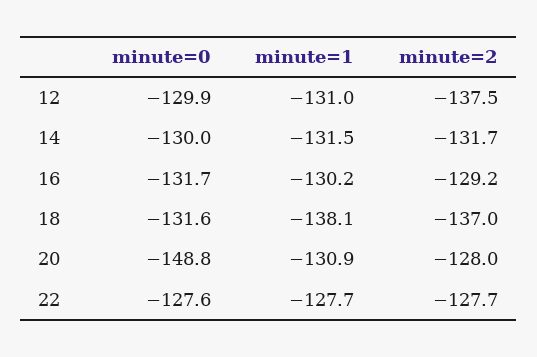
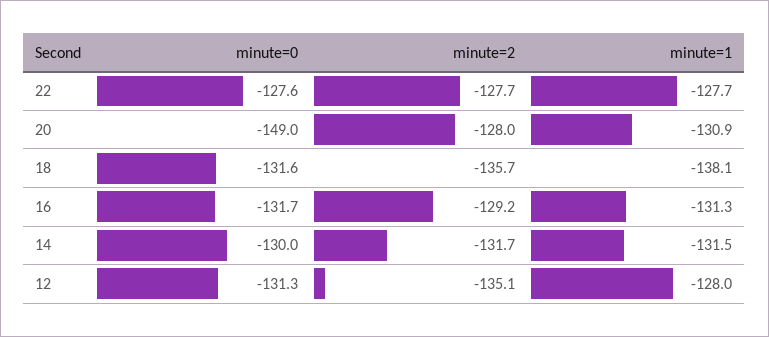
minute=0, 12: -129.9 -> -131.3
minute=1, 12: -131 -> -128
minute=2, 12: -137.5 -> -135.1
minute=1, 16: -130.2 -> -131.3
minute=2, 18: -137 -> -135.7
minute=0, 20: -148.8 -> -149

